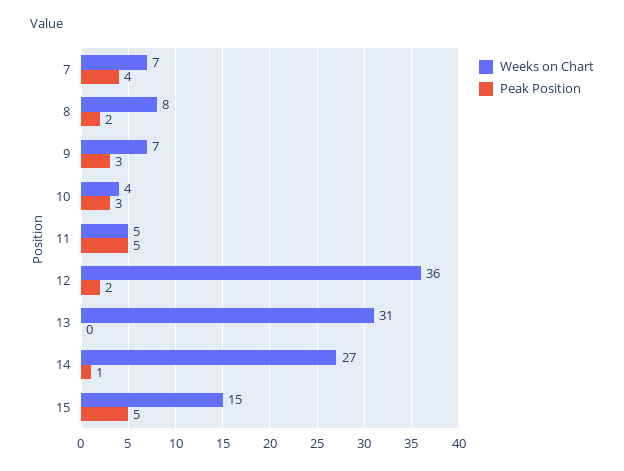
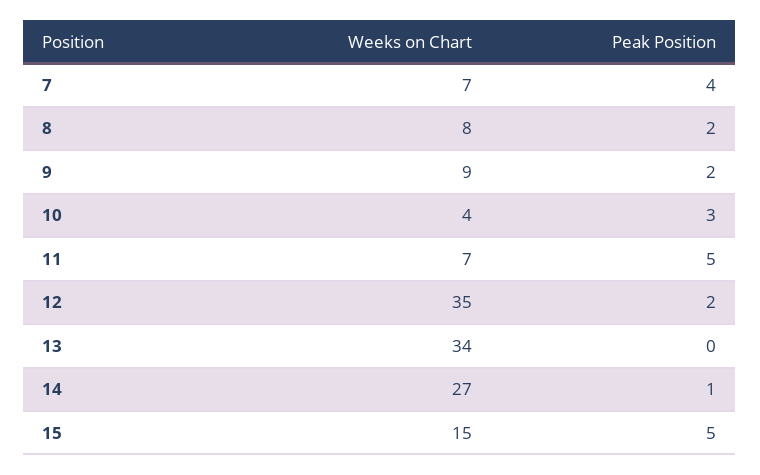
Weeks on Chart, 9: 7 -> 9
Peak Position, 9: 3 -> 2
Weeks on Chart, 11: 5 -> 7
Weeks on Chart, 12: 36 -> 35
Weeks on Chart, 13: 31 -> 34

